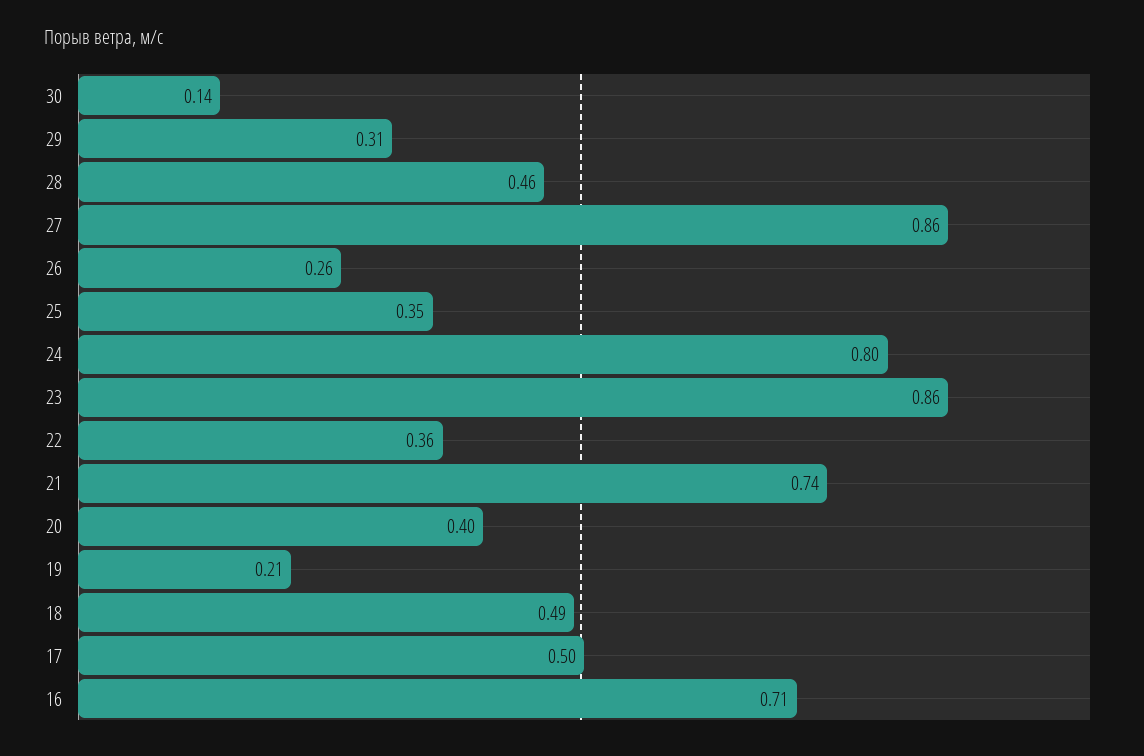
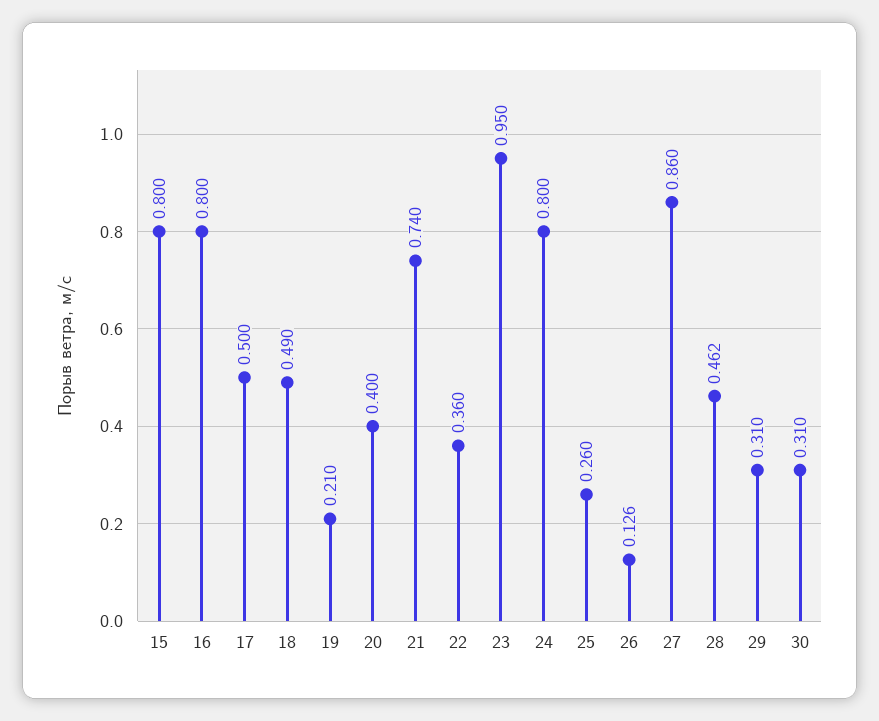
30: 0.14 -> 0.31
28: 0.46 -> 0.462
26: 0.26 -> 0.126
25: 0.35 -> 0.26
23: 0.86 -> 0.95
16: 0.71 -> 0.8
15: none -> 0.8

